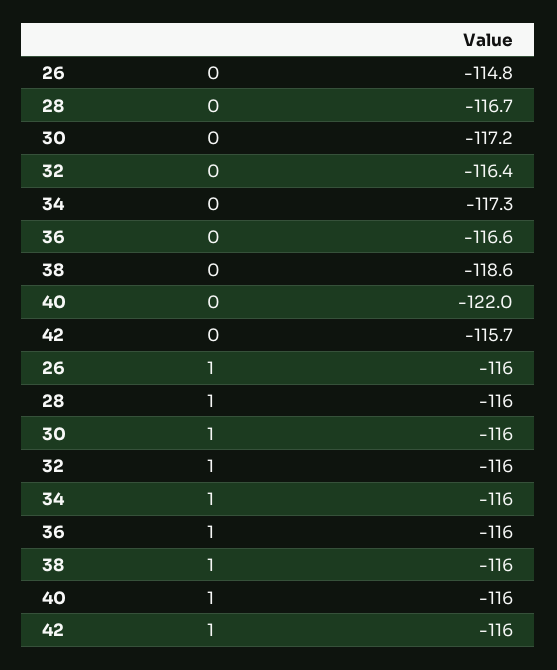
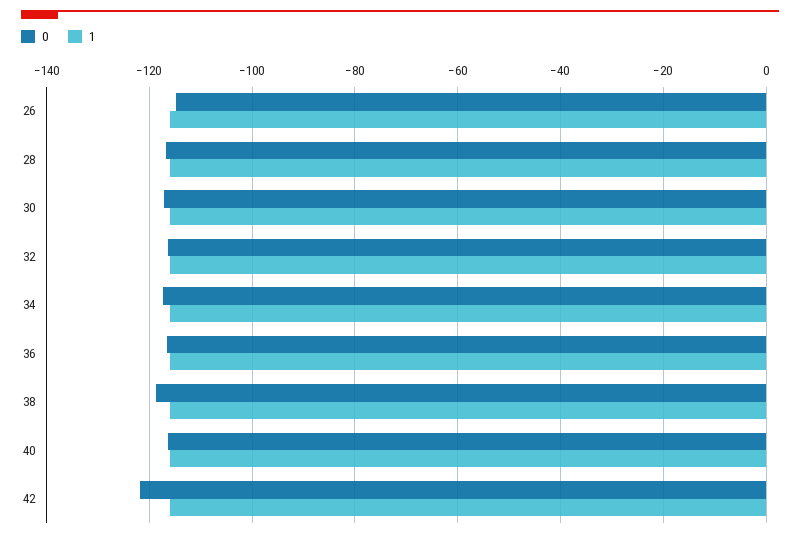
0, 40: -122 -> -116
0, 42: -115.7 -> -122

